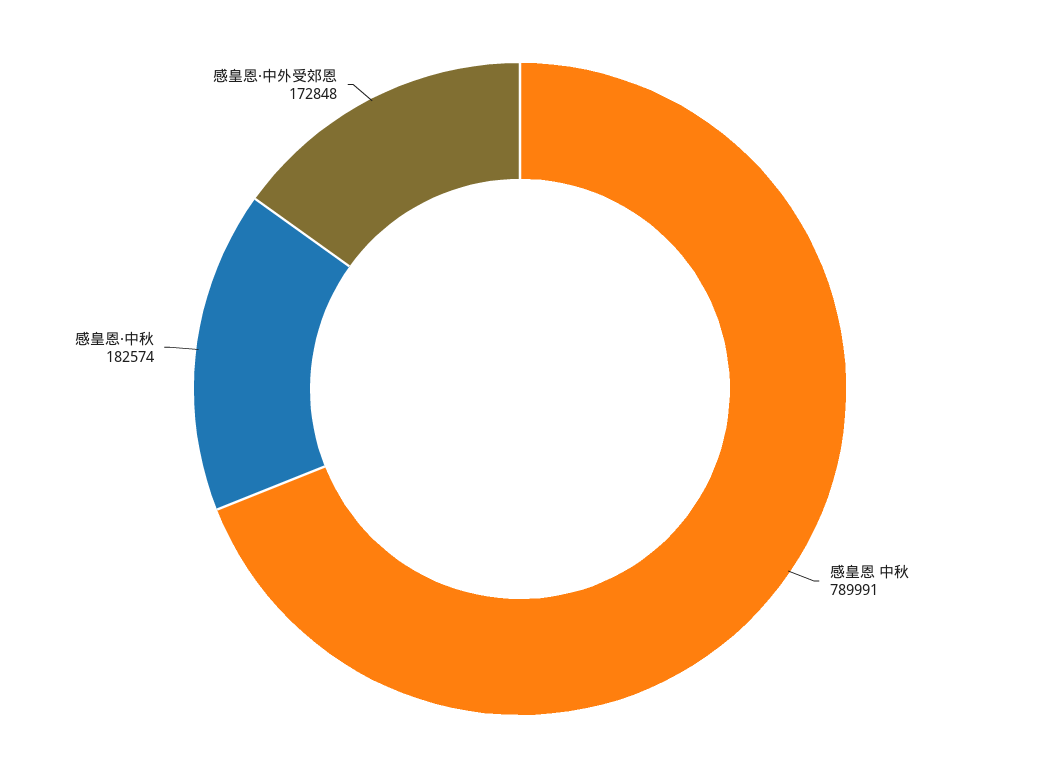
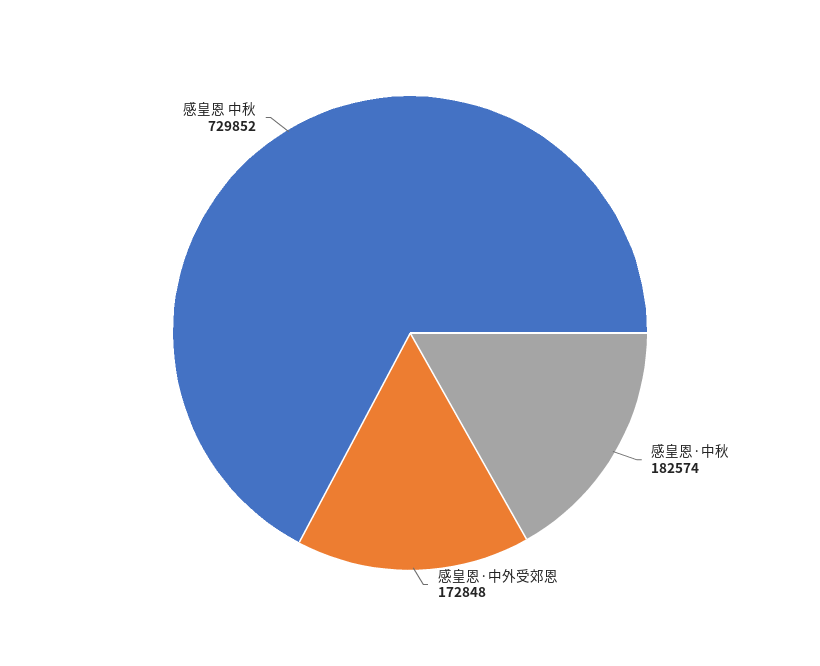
感皇恩 中秋: 789991 -> 729852

